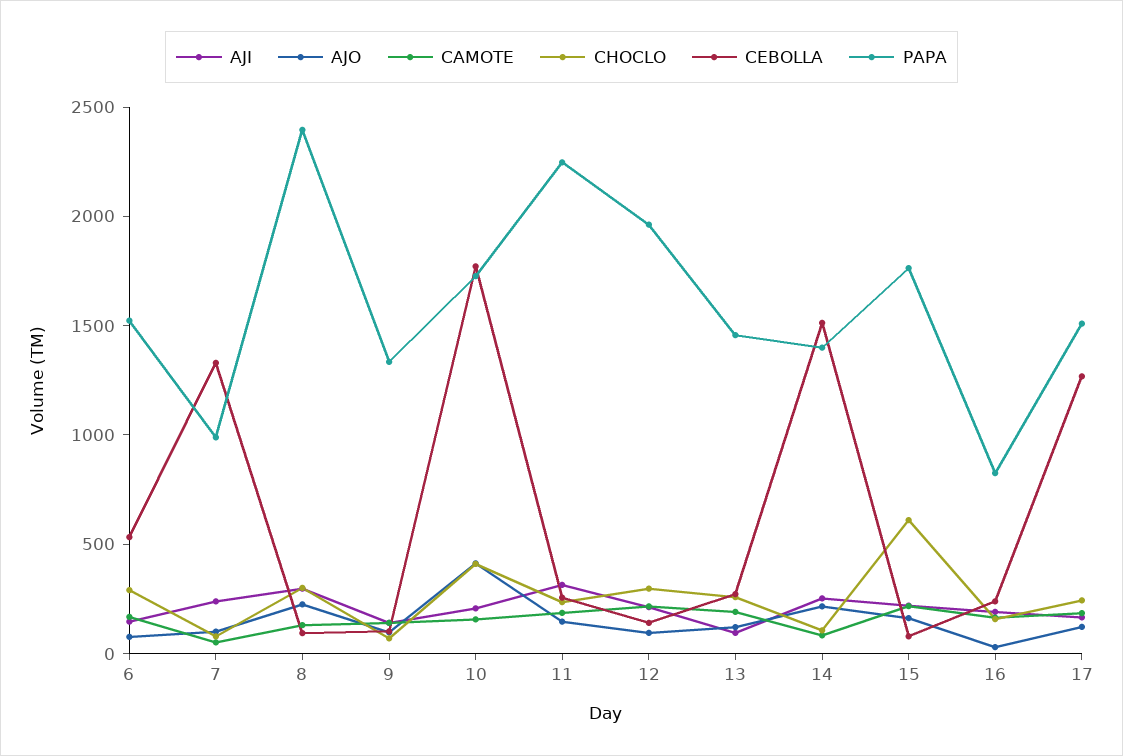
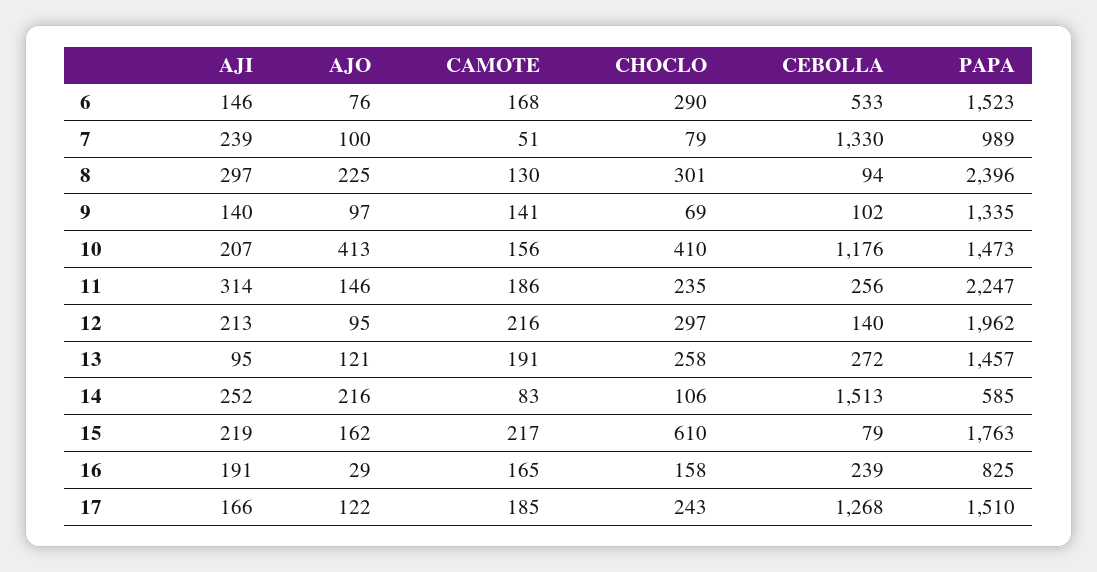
CEBOLLA, 10: 1800 -> 1176
PAPA, 10: 1700 -> 1473
PAPA, 14: 1400 -> 585

